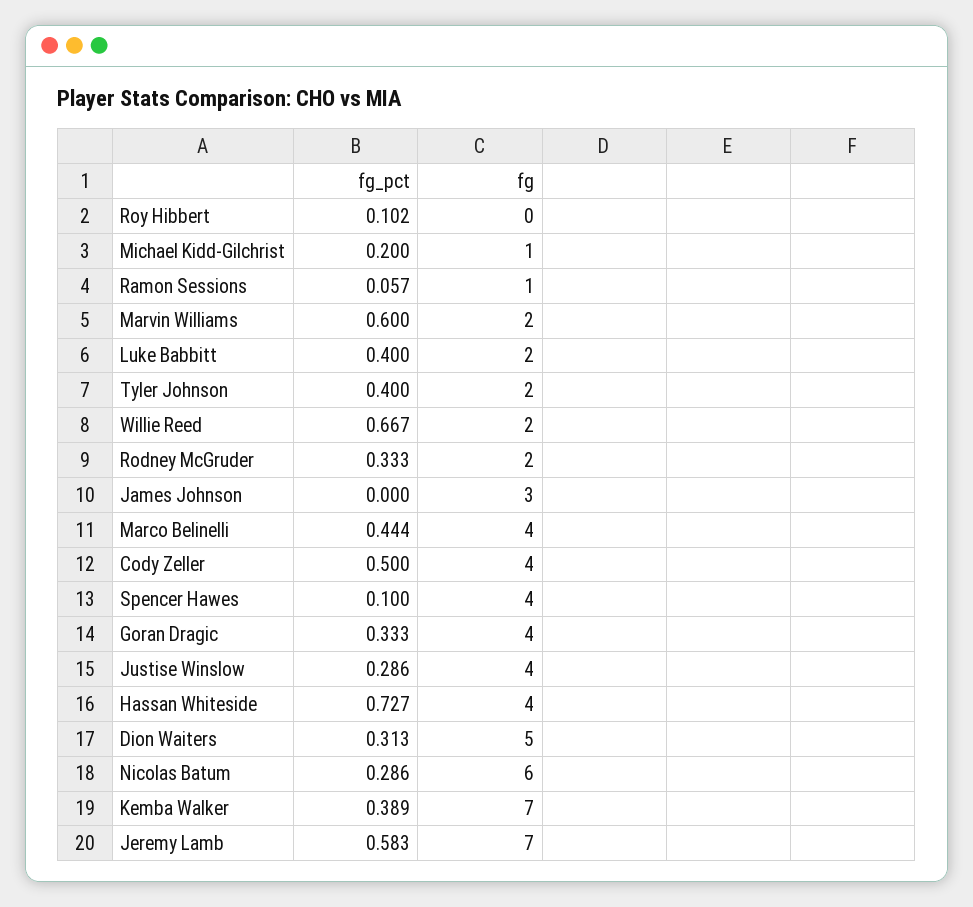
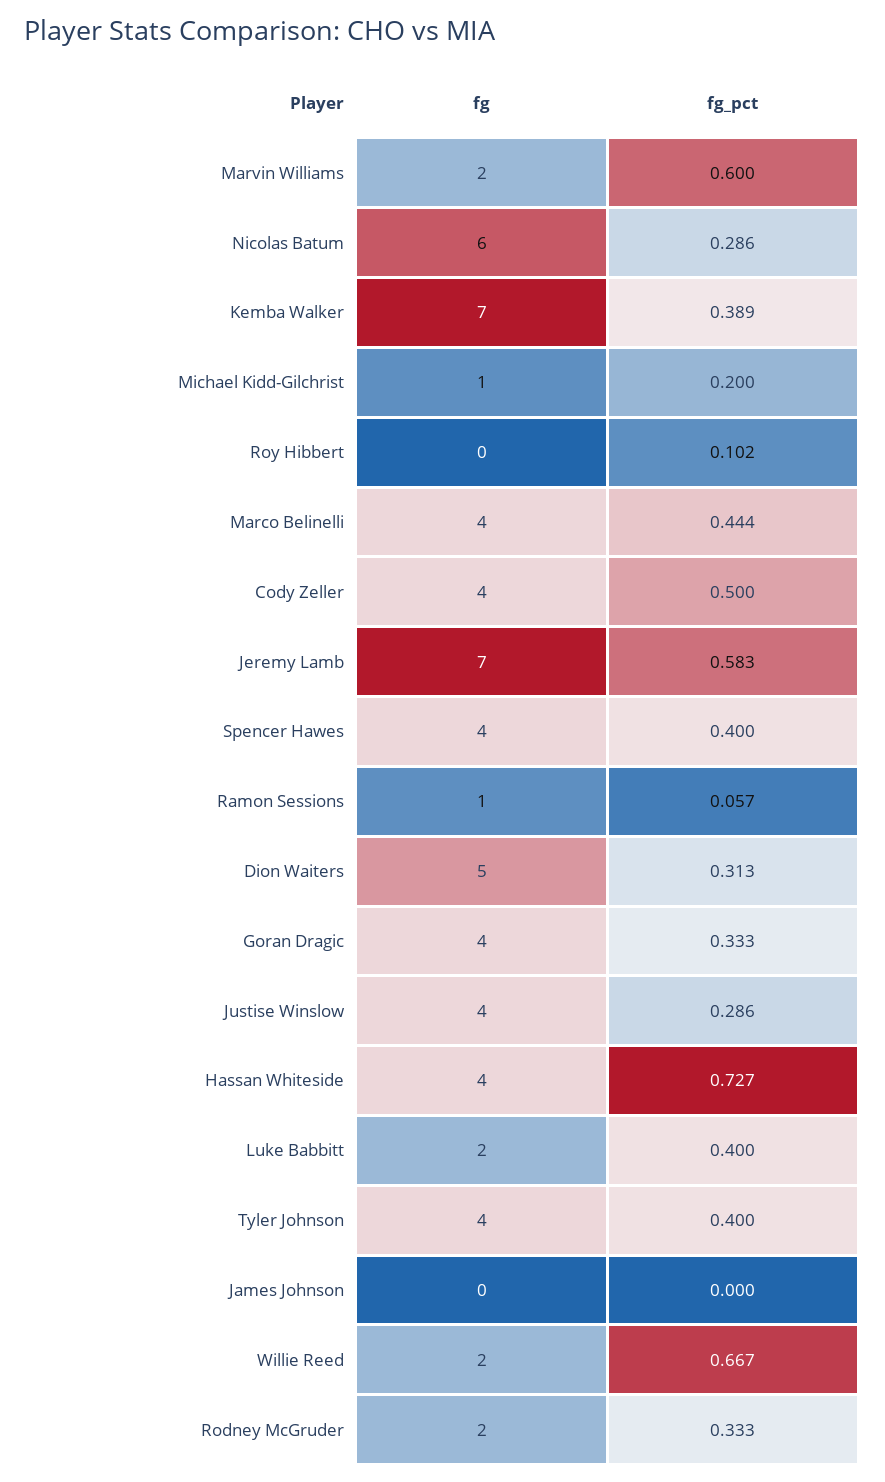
fg, Tyler Johnson: 2 -> 4
fg, James Johnson: 3 -> 0
fg_pct, Spencer Hawes: 0.1 -> 0.4

